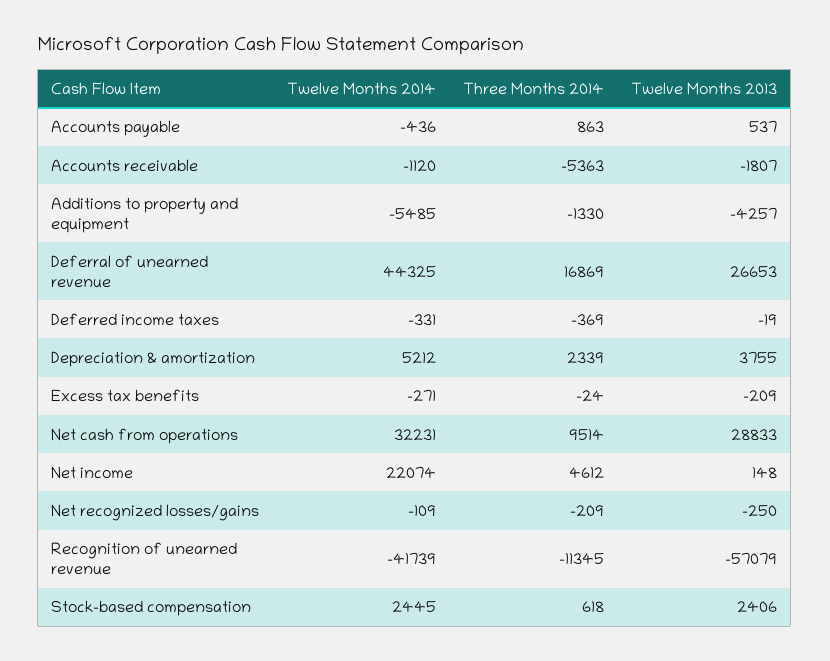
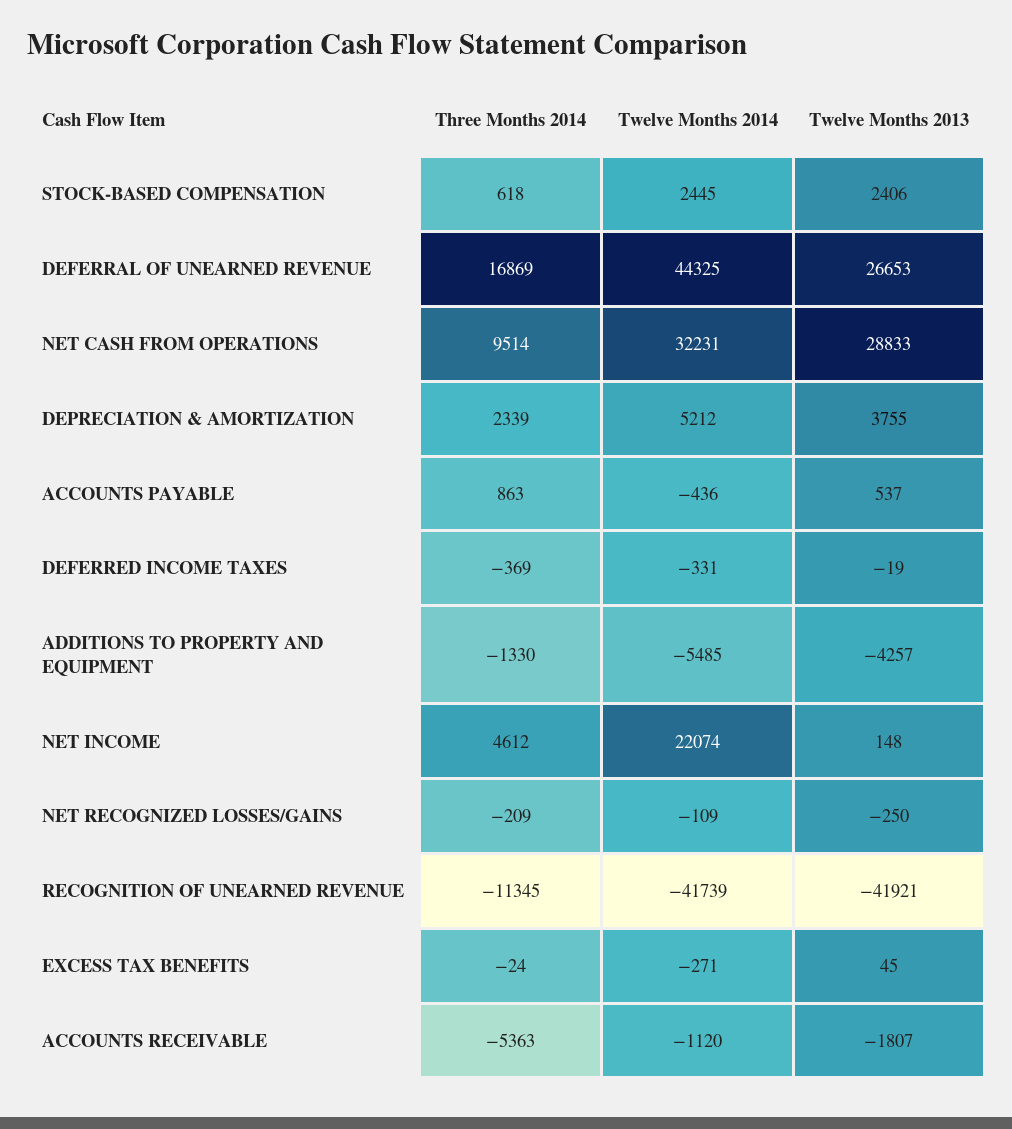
Twelve Months 2013, Excess tax benefits: -209 -> 45
Twelve Months 2013, Recognition of unearned revenue: -57079 -> -41921

